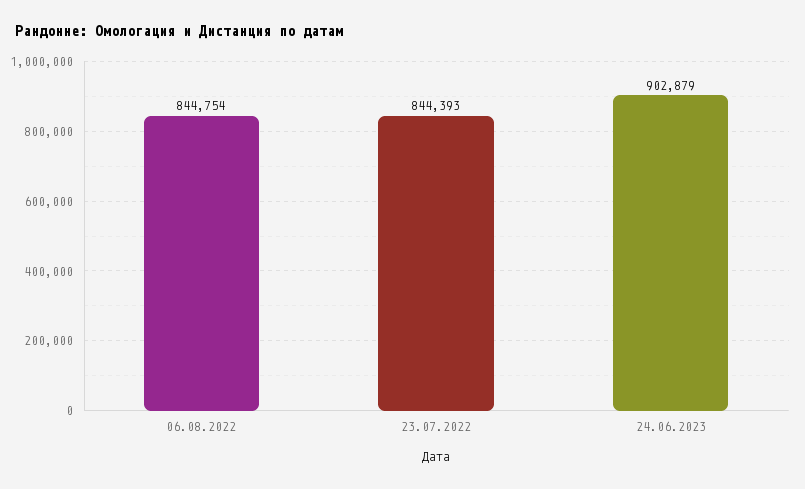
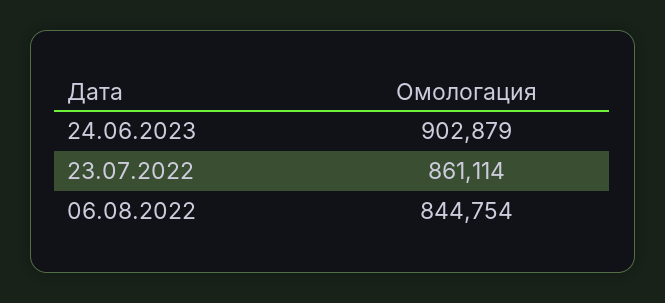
23.07.2022: 844393 -> 861114

